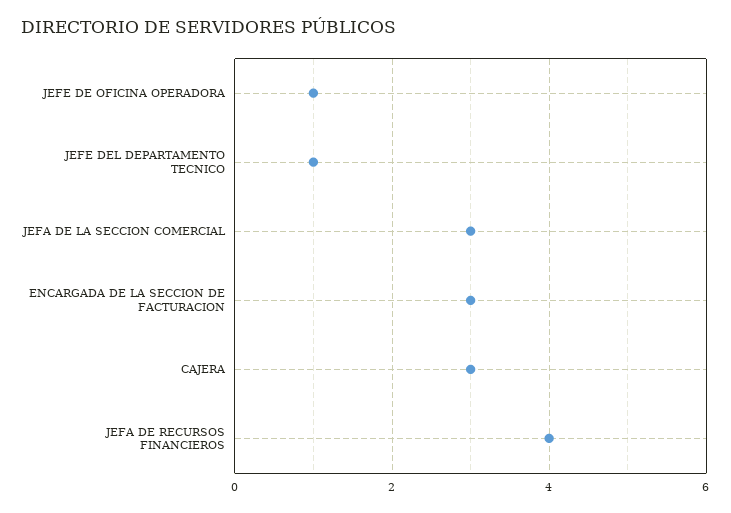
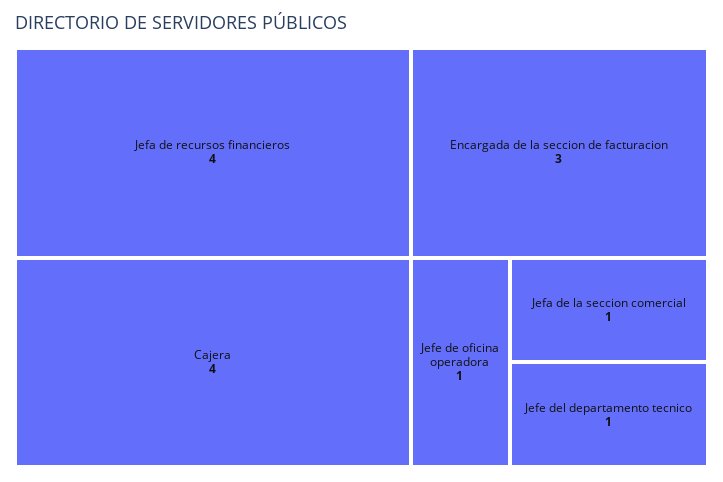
JEFA DE LA SECCION COMERCIAL: 3 -> 1
CAJERA: 3 -> 4

